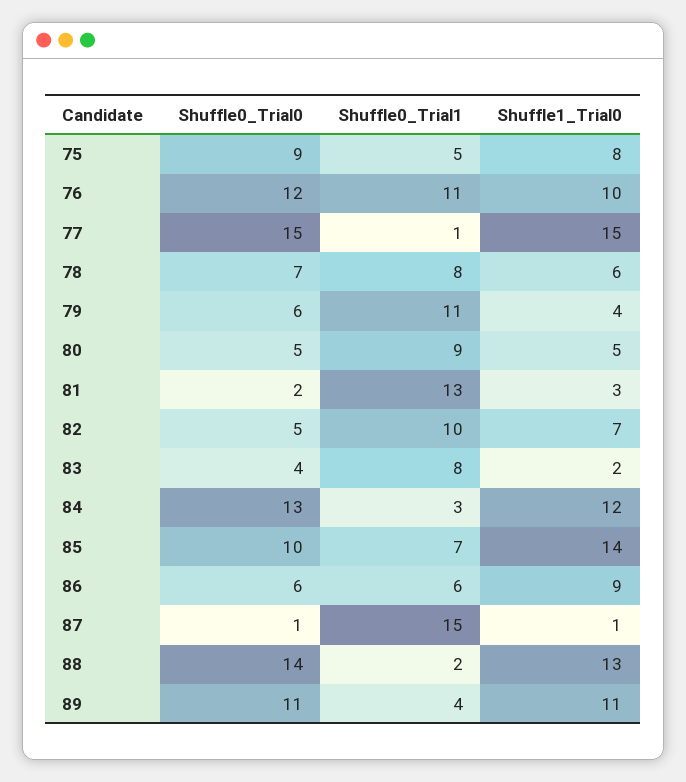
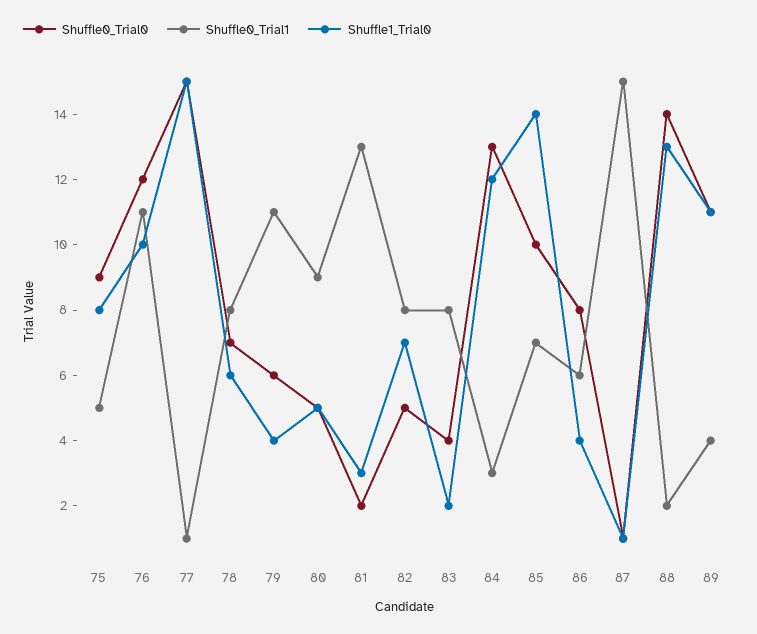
Shuffle0_Trial1, 82: 10 -> 8
Shuffle0_Trial0, 86: 6 -> 8
Shuffle1_Trial0, 86: 9 -> 4

